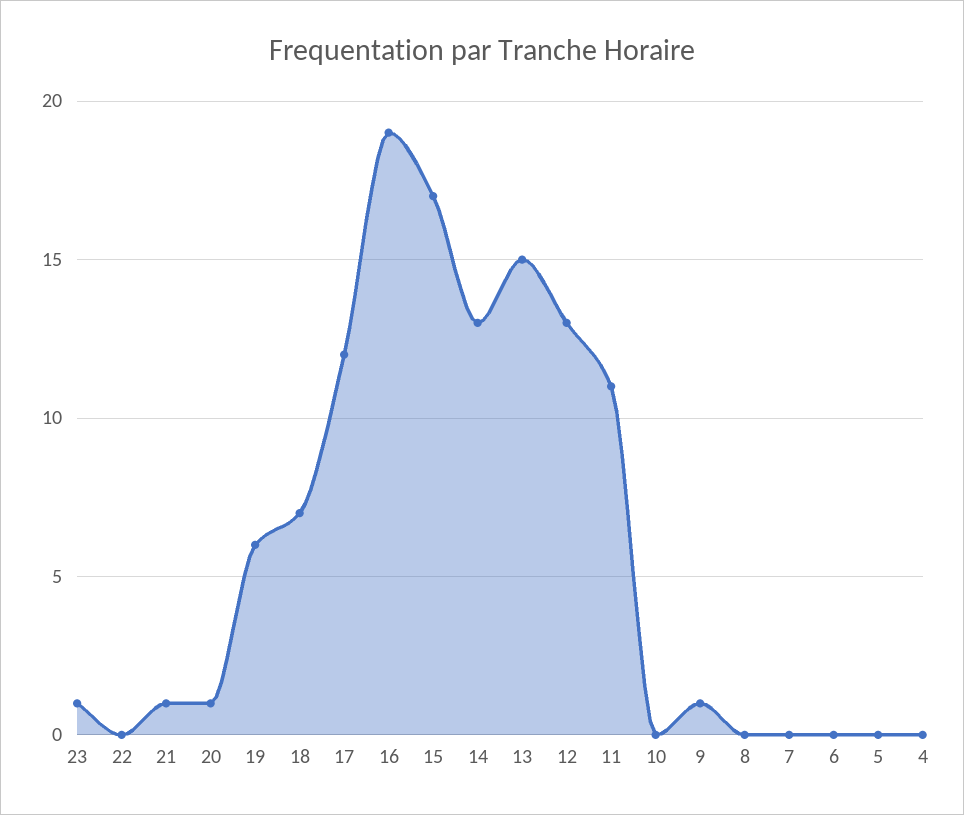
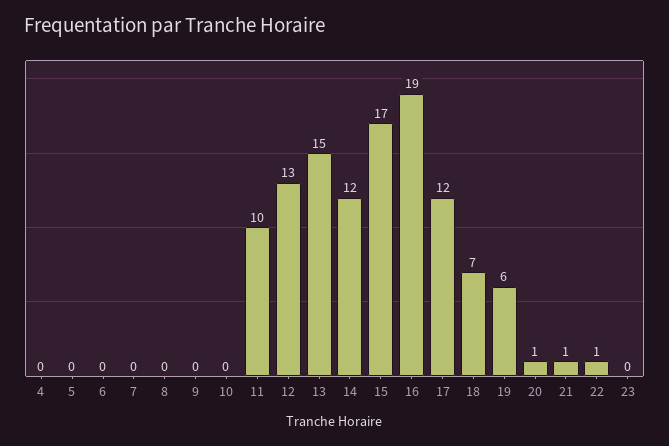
23: 1 -> 0
22: 0 -> 1
14: 13 -> 12
11: 11 -> 10
9: 1 -> 0

